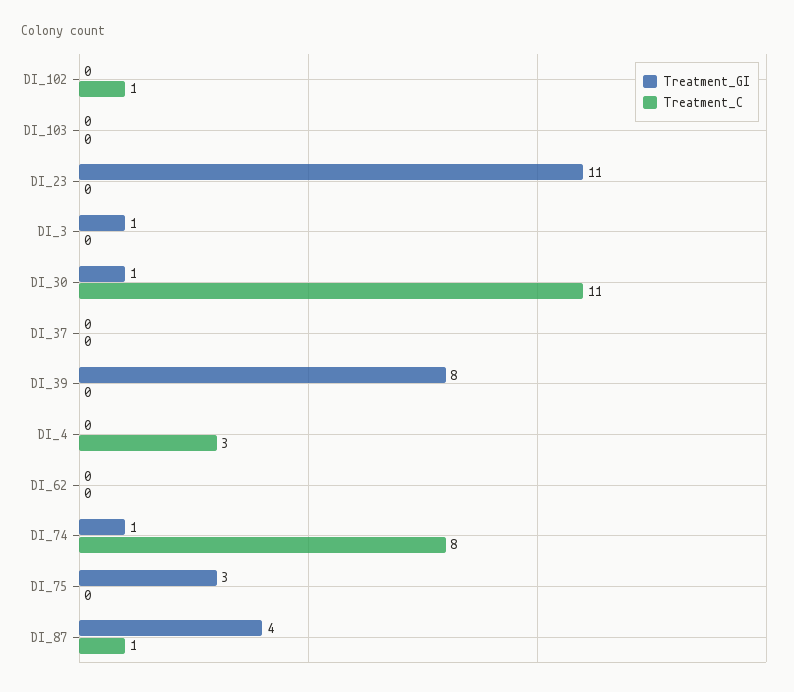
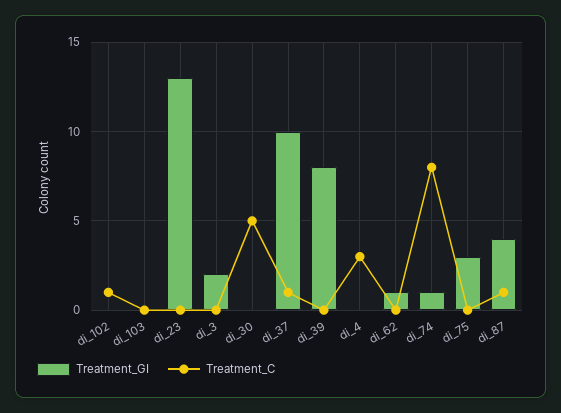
Treatment_GI, DI_23: 11 -> 13
Treatment_GI, DI_3: 1 -> 2
Treatment_GI, DI_30: 1 -> 0
Treatment_C, DI_30: 11 -> 5
Treatment_GI, DI_37: 0 -> 10
Treatment_C, DI_37: 0 -> 1
Treatment_GI, DI_62: 0 -> 1

